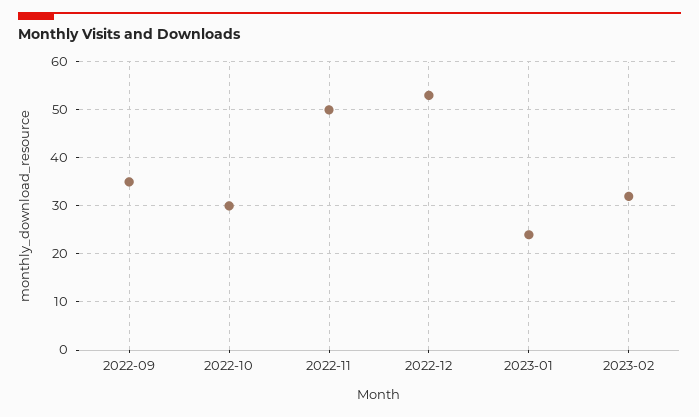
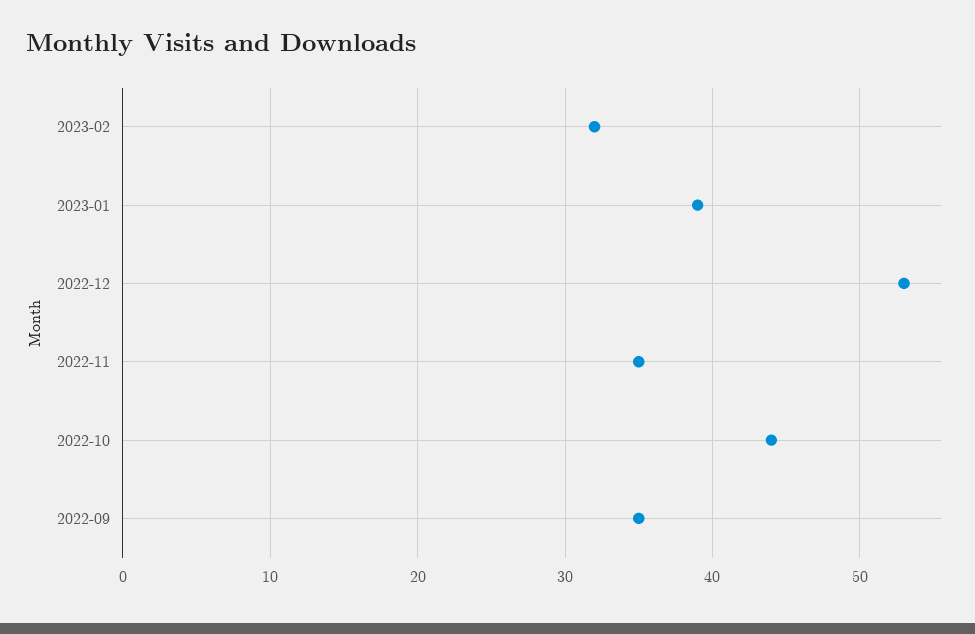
2022-10: 30 -> 44
2022-11: 50 -> 35
2023-01: 25 -> 39

